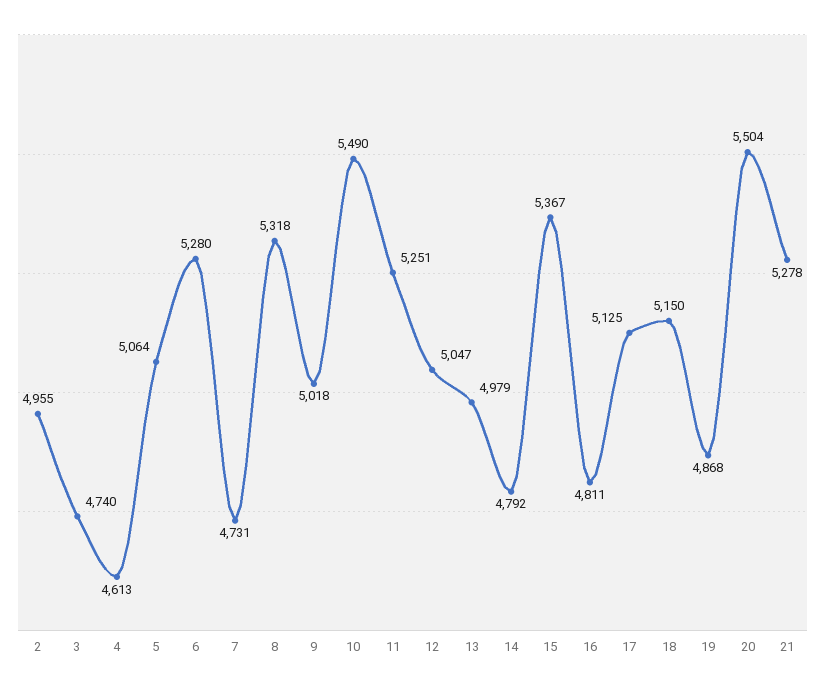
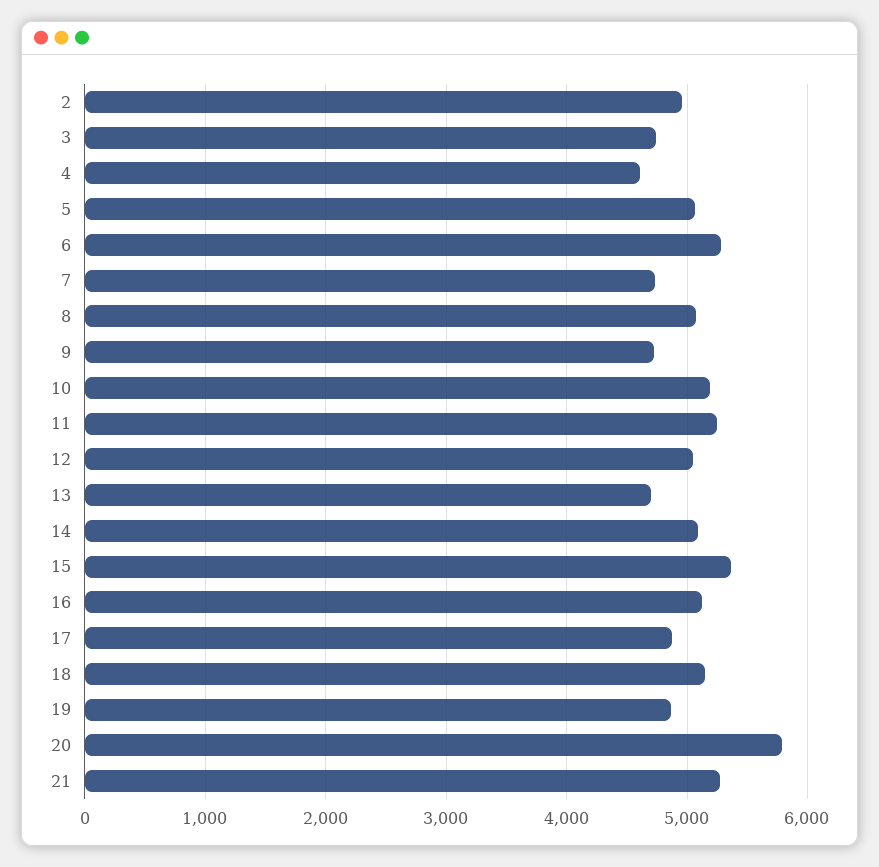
8: 5318 -> 5100
9: 5018 -> 4700
10: 5490 -> 5200
13: 4979 -> 4700
14: 4792 -> 5100
16: 4811 -> 5100
17: 5125 -> 4900
20: 5504 -> 5800

